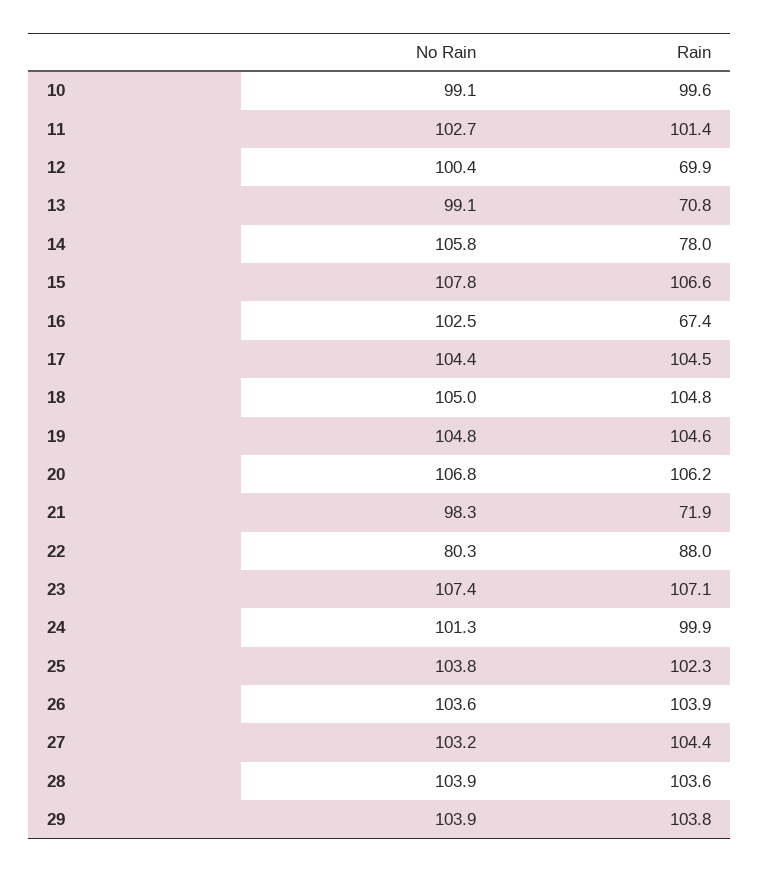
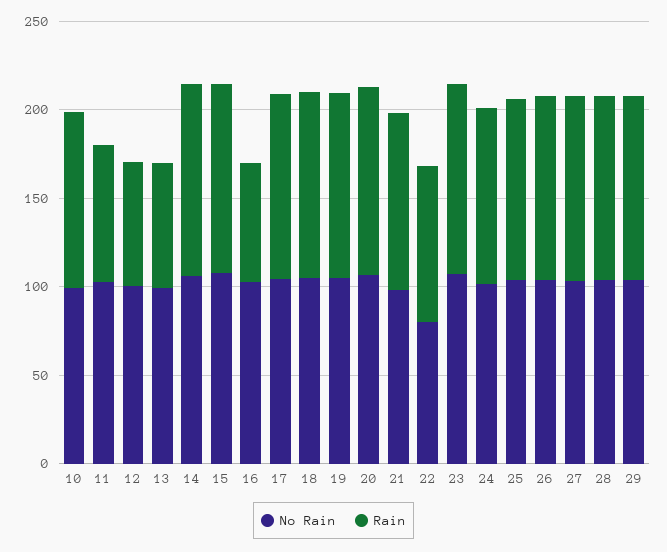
Rain, 11: 101.4 -> 80
Rain, 14: 78 -> 110
Rain, 21: 71.9 -> 100

